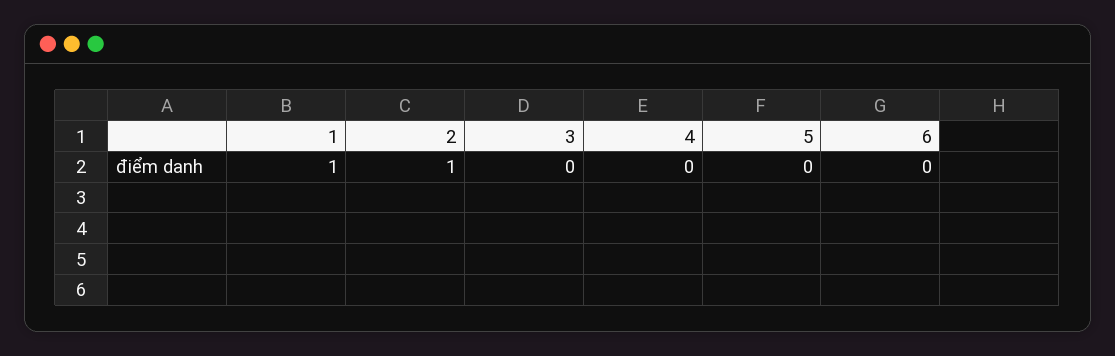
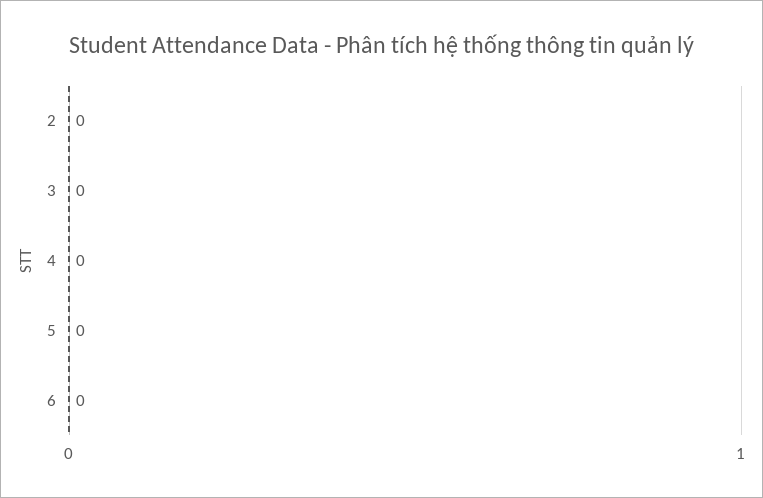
1: 1 -> none
2: 1 -> 0

